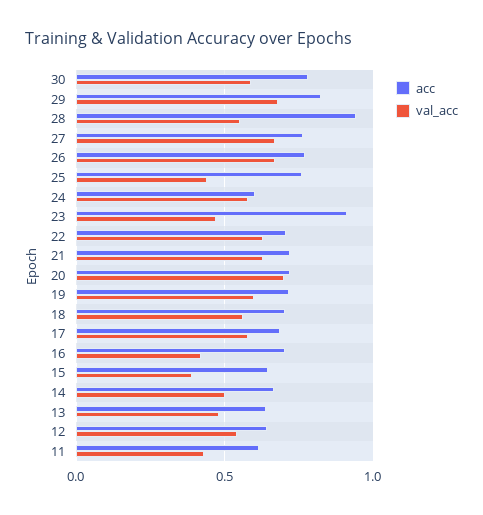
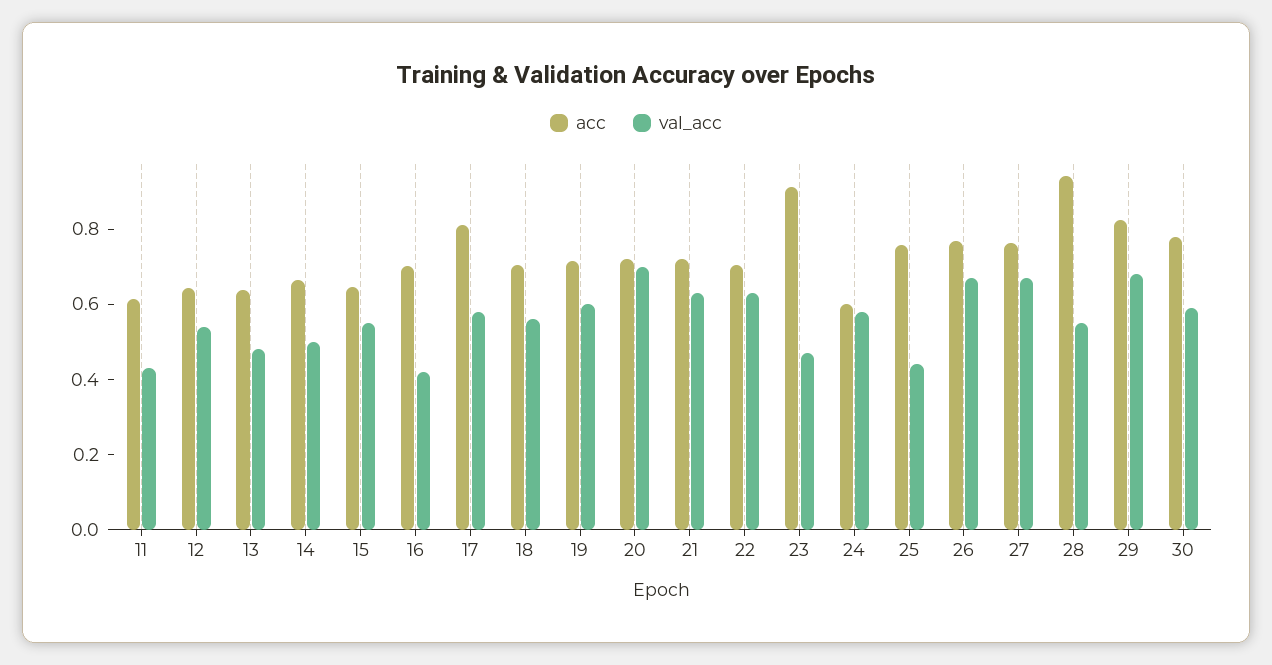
acc, 17: 0.7 -> 0.8
val_acc, 15: 0.4 -> 0.55

